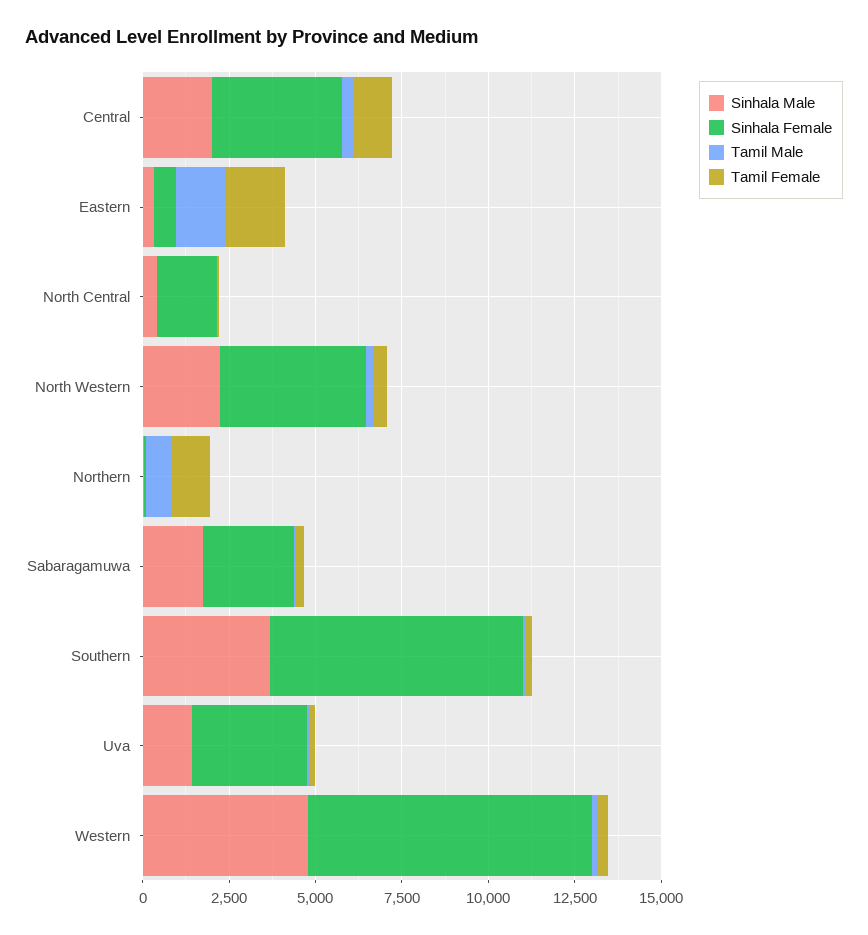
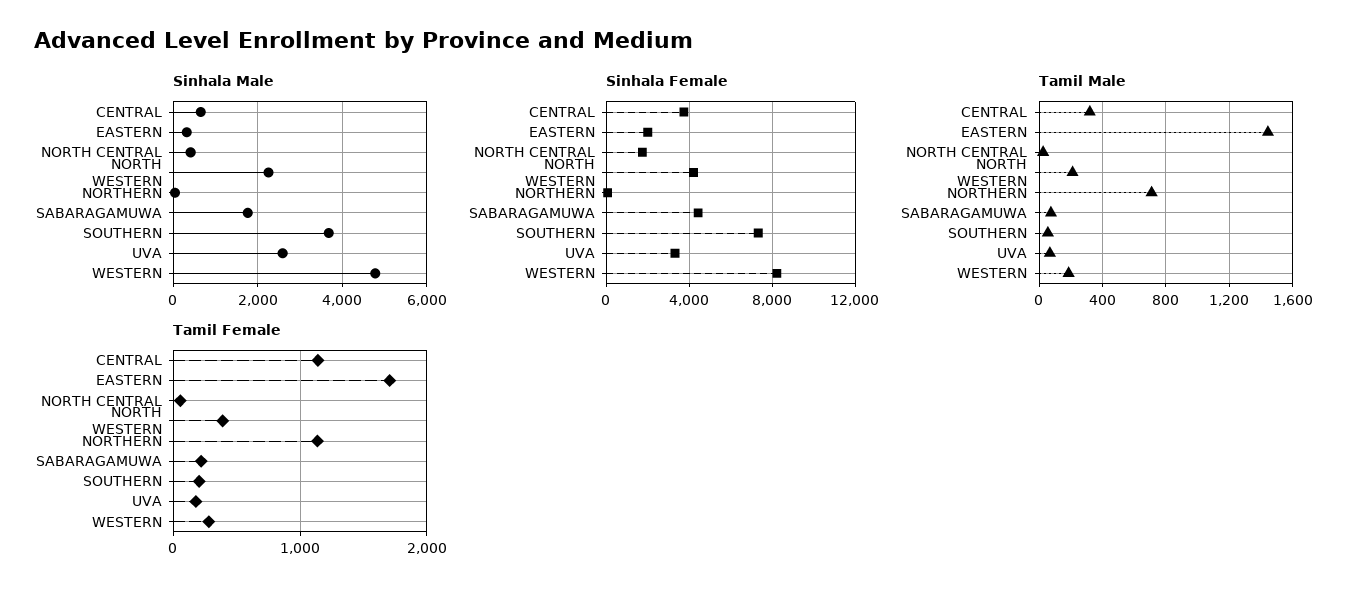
Sinhala Male, Central: 2000 -> 600
Sinhala Female, Eastern: 500 -> 2000
Sinhala Female, Sabaragamuwa: 2500 -> 4500
Sinhala Male, Uva: 1500 -> 2600

